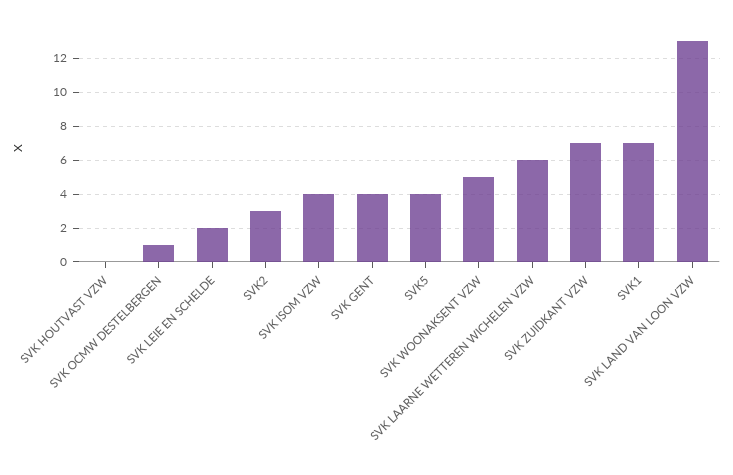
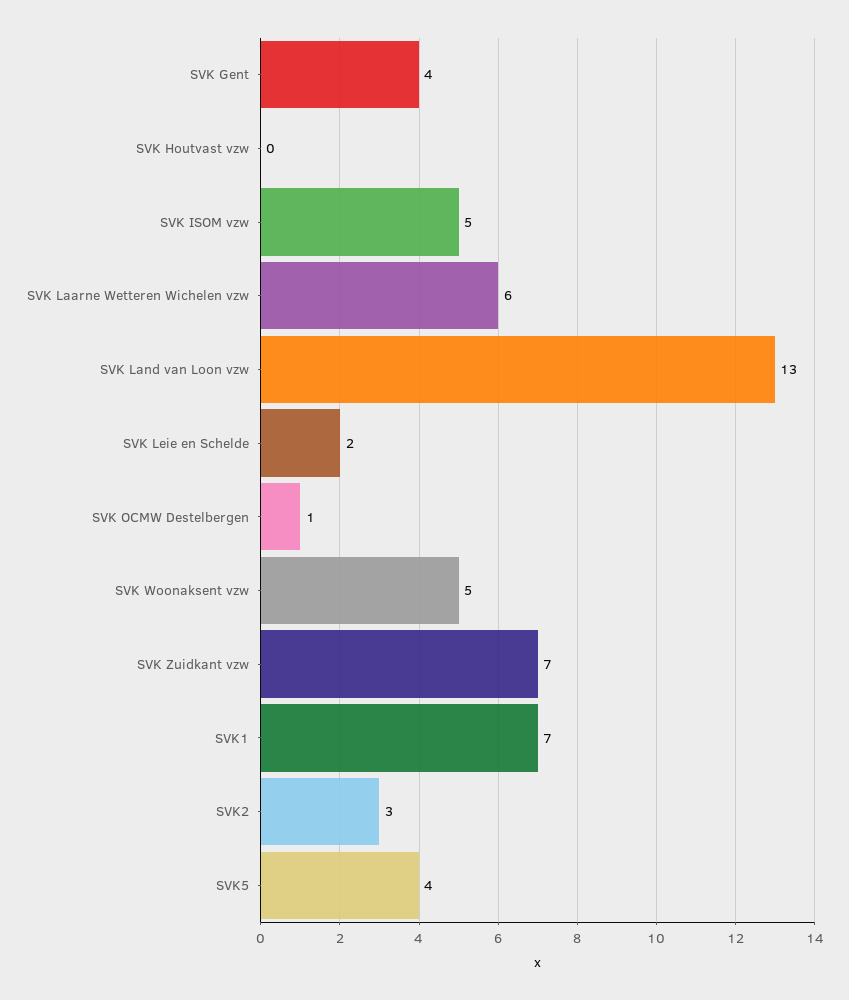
SVK ISOM VZW: 4 -> 5

